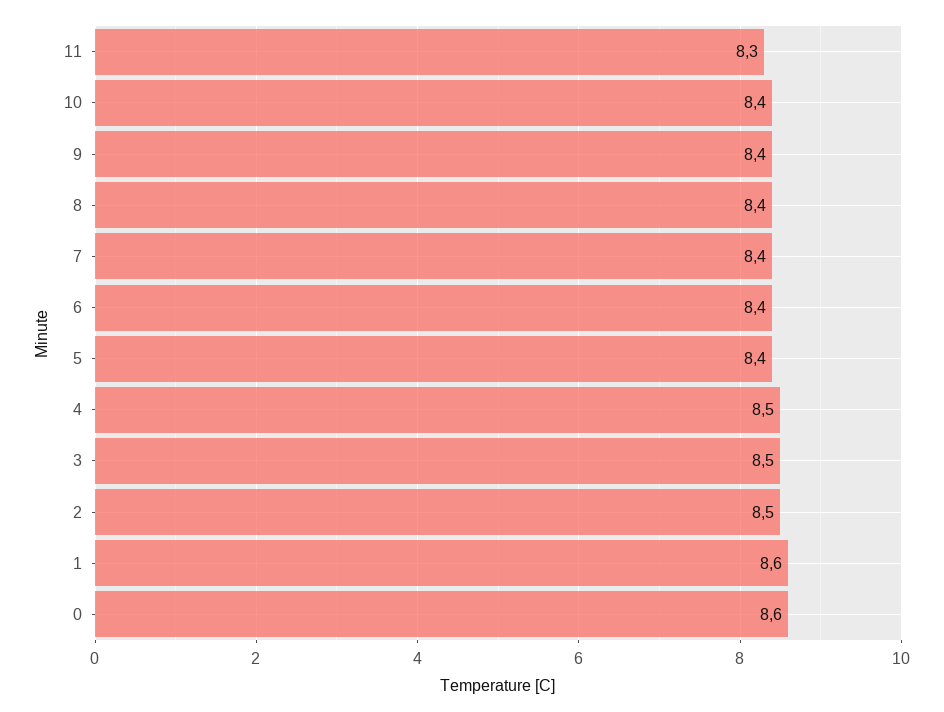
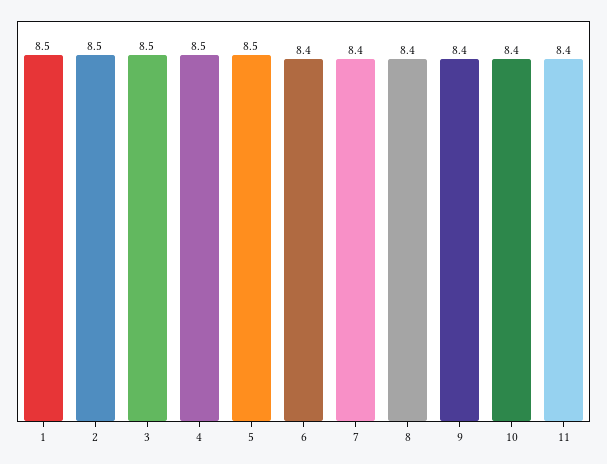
11: 8.3 -> 8.4
5: 8.4 -> 8.5
1: 8.6 -> 8.5
0: 8.6 -> none

